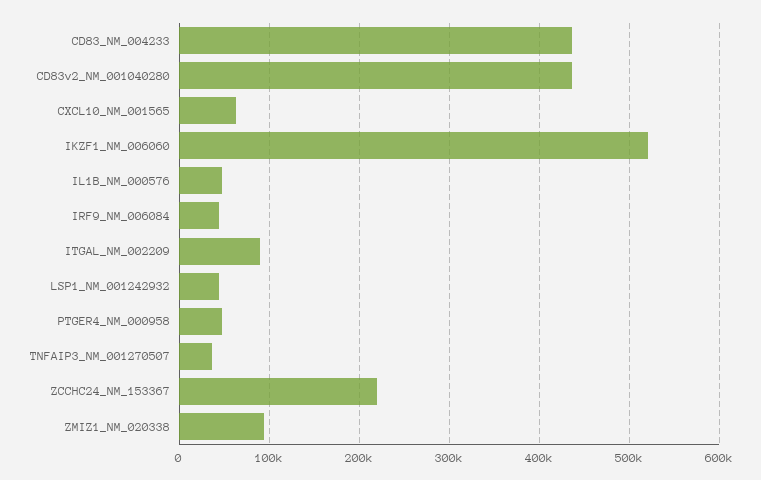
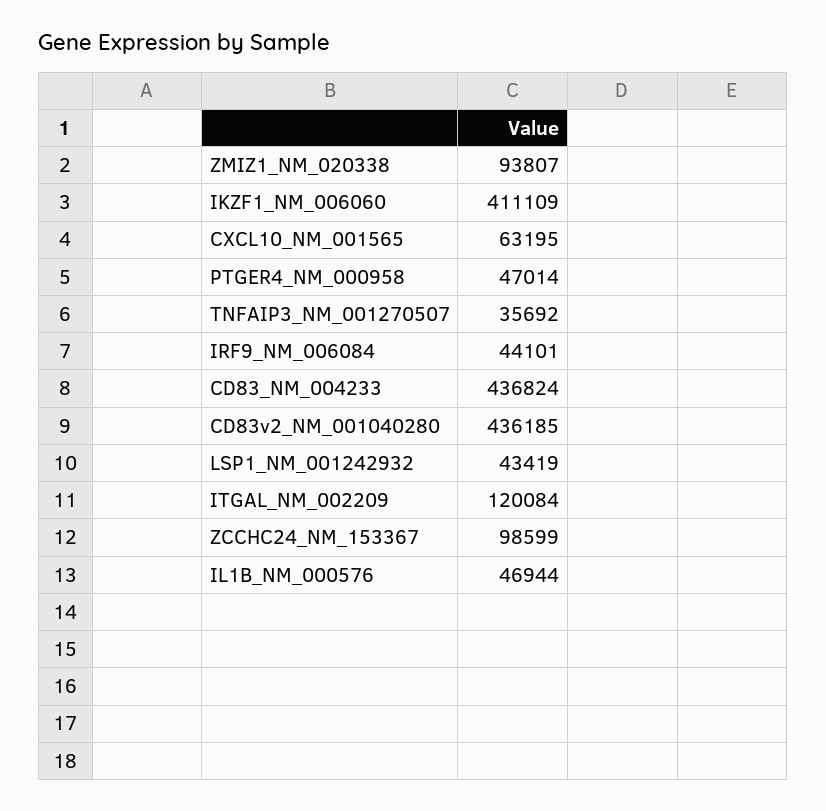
IKZF1_NM_006060: 520000 -> 411109
ITGAL_NM_002209: 90000 -> 120084
ZCCHC24_NM_153367: 220000 -> 98599

